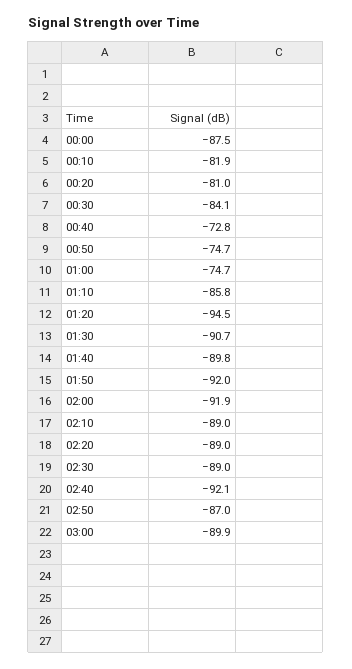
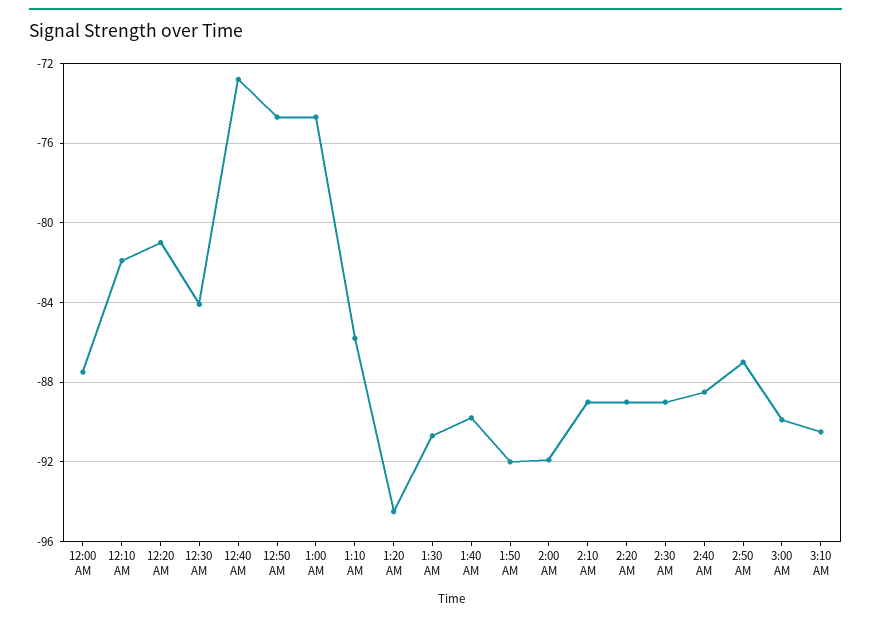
02:40: -92.1 -> -88.5
3:10 AM: none -> -90.5

